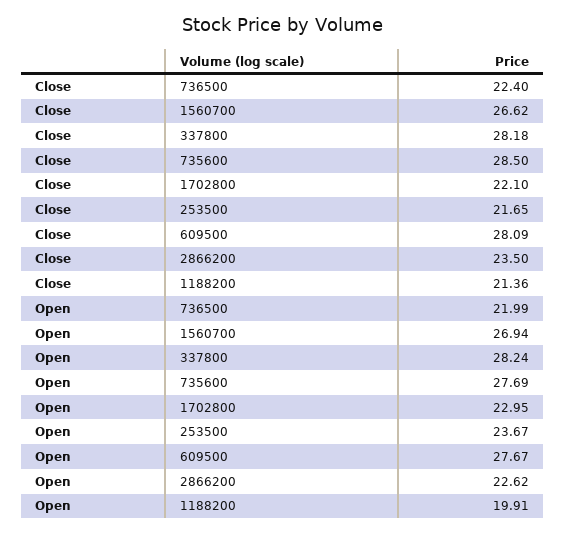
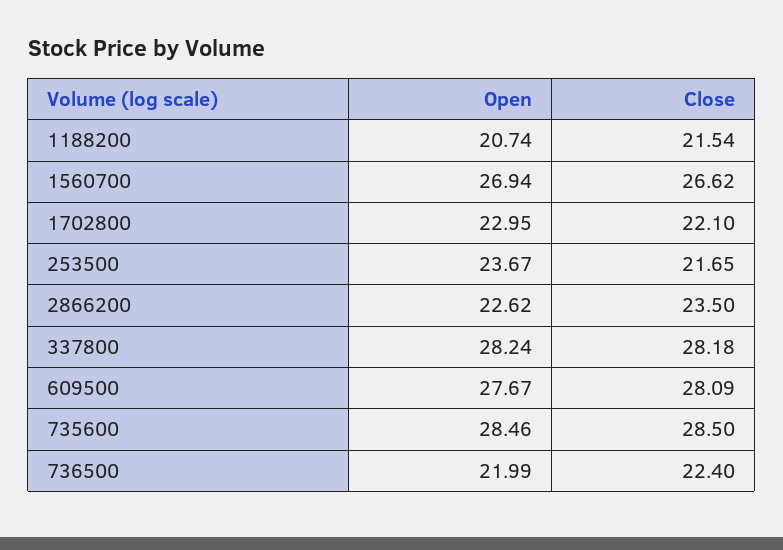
Close, 1188200: 21.36 -> 21.54
Open, 735600: 27.69 -> 28.46
Open, 1188200: 19.91 -> 20.74

